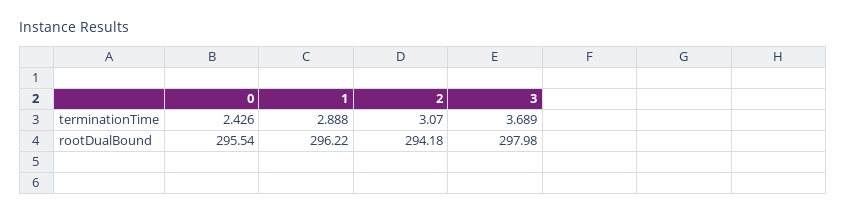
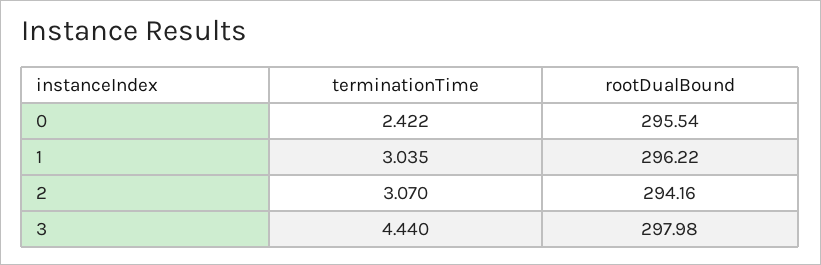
0, terminationTime: 2.426 -> 2.422
1, terminationTime: 2.888 -> 3.035
3, terminationTime: 3.689 -> 4.44
2, rootDualBound: 294.18 -> 294.16

